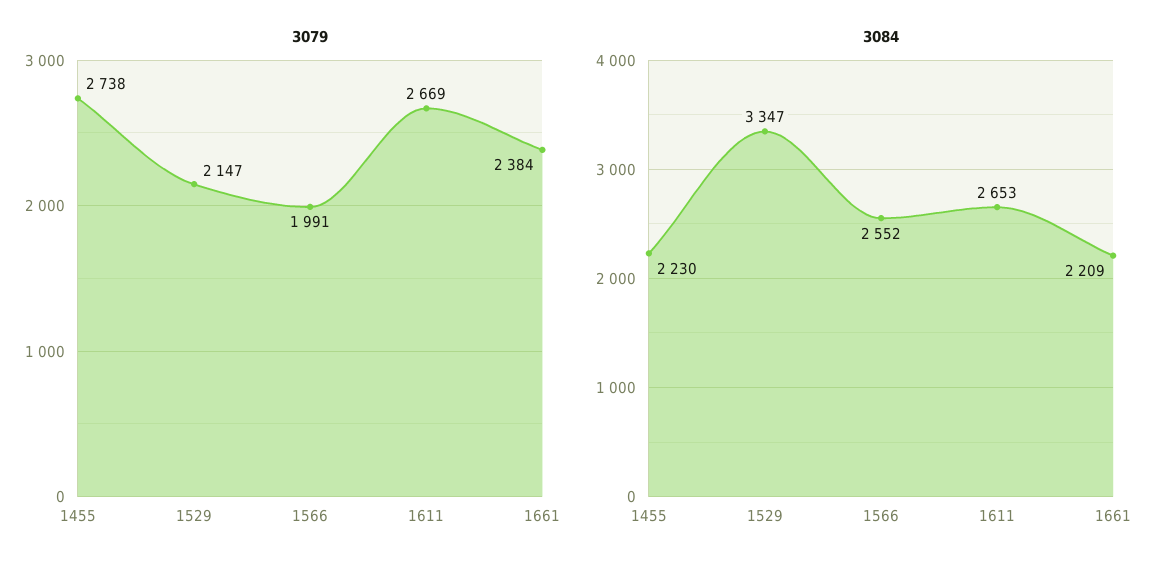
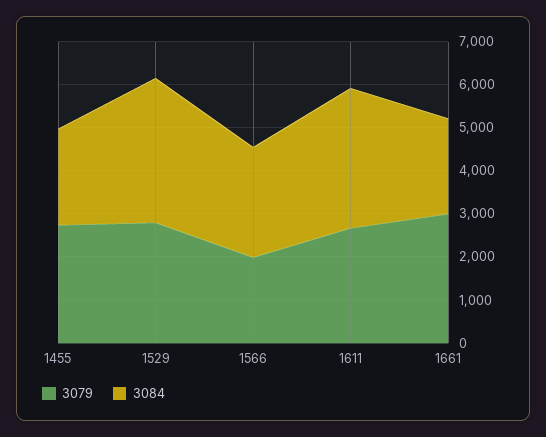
3079, 1529: 2147 -> 2800
3079, 1661: 2384 -> 3000
3084, 1611: 2653 -> 3200

